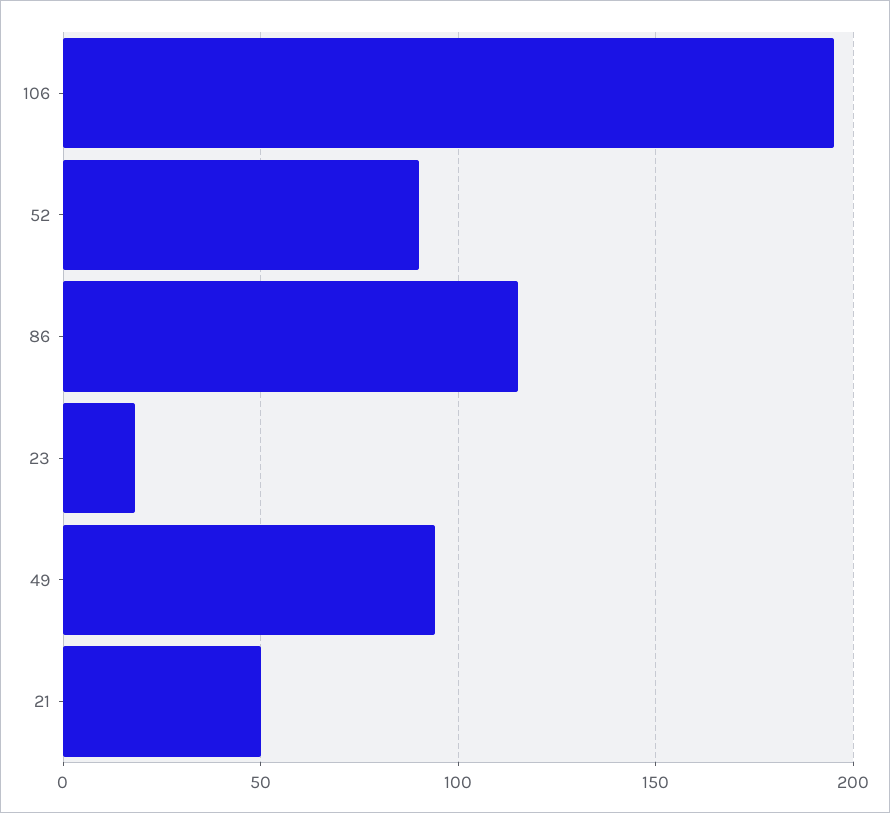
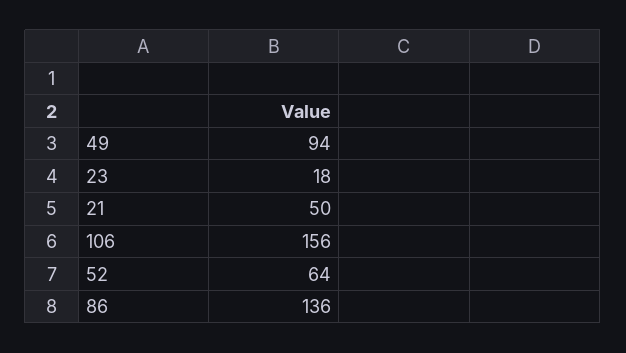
106: 195 -> 156
52: 90 -> 64
86: 115 -> 136

